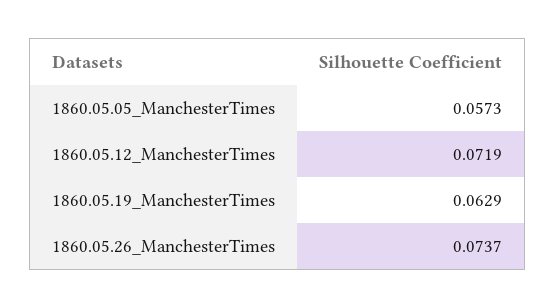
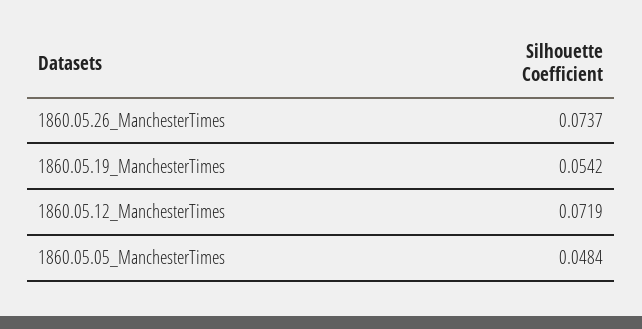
1860.05.05_ManchesterTimes: 0.0573 -> 0.0484
1860.05.19_ManchesterTimes: 0.0629 -> 0.0542

